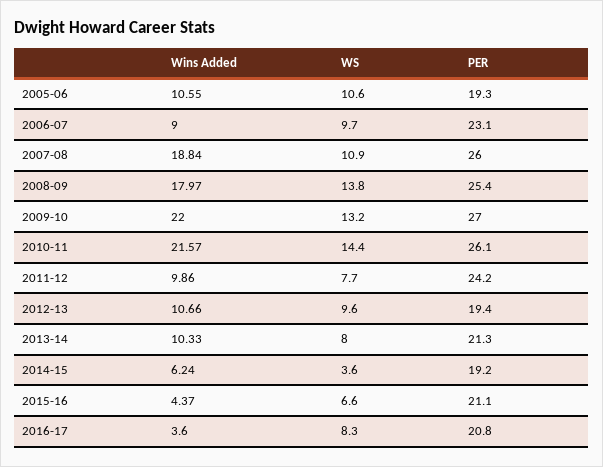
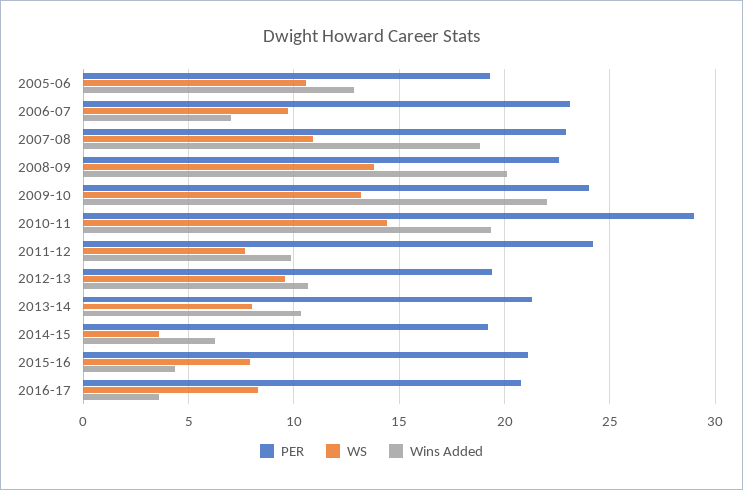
Wins Added, 2005-06: 10.55 -> 13
Wins Added, 2006-07: 9 -> 7
PER, 2007-08: 26 -> 23
Wins Added, 2008-09: 17.97 -> 20
PER, 2008-09: 25.4 -> 22.5
PER, 2009-10: 27 -> 24
Wins Added, 2010-11: 21.57 -> 19.5
PER, 2010-11: 26.1 -> 29
WS, 2015-16: 6.6 -> 8

